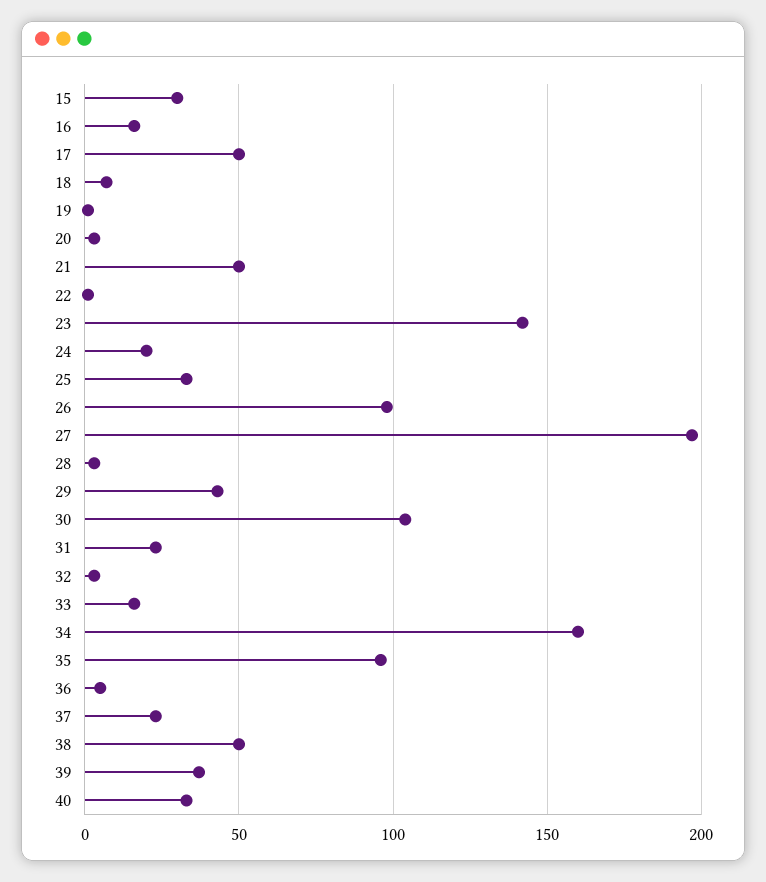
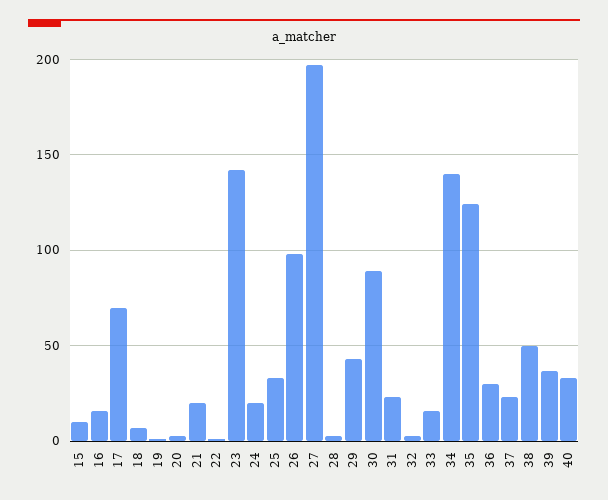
15: 30 -> 10
17: 50 -> 70
21: 50 -> 20
30: 105 -> 90
34: 160 -> 140
35: 95 -> 125
36: 5 -> 30

